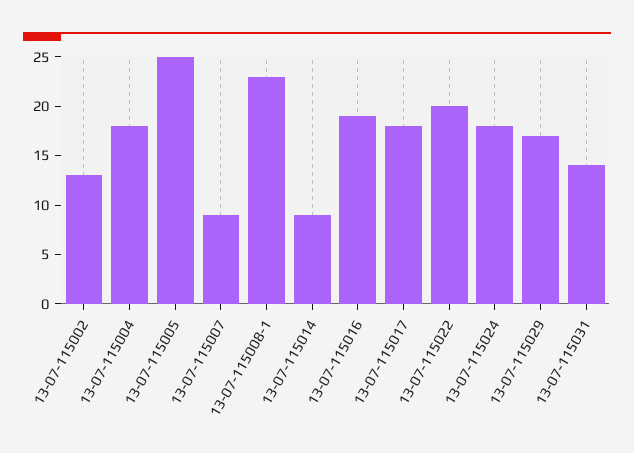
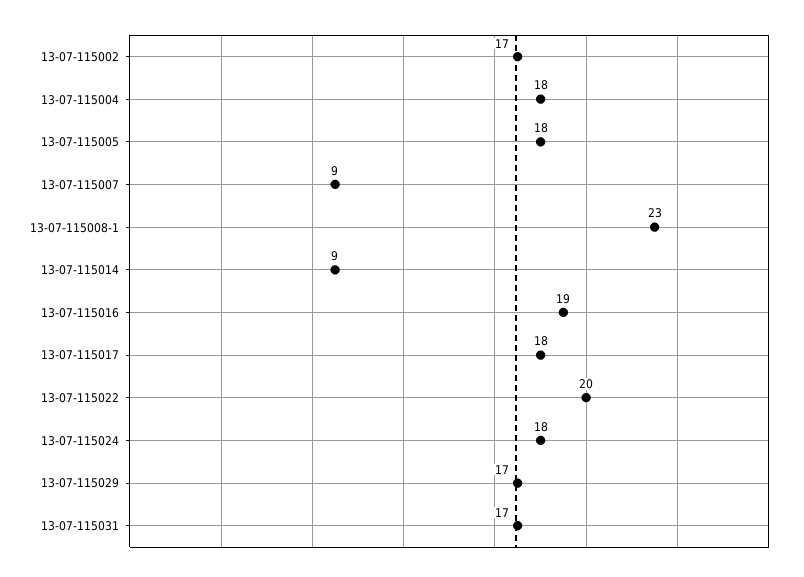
13-07-115002: 13 -> 17
13-07-115005: 25 -> 18
13-07-115031: 14 -> 17

